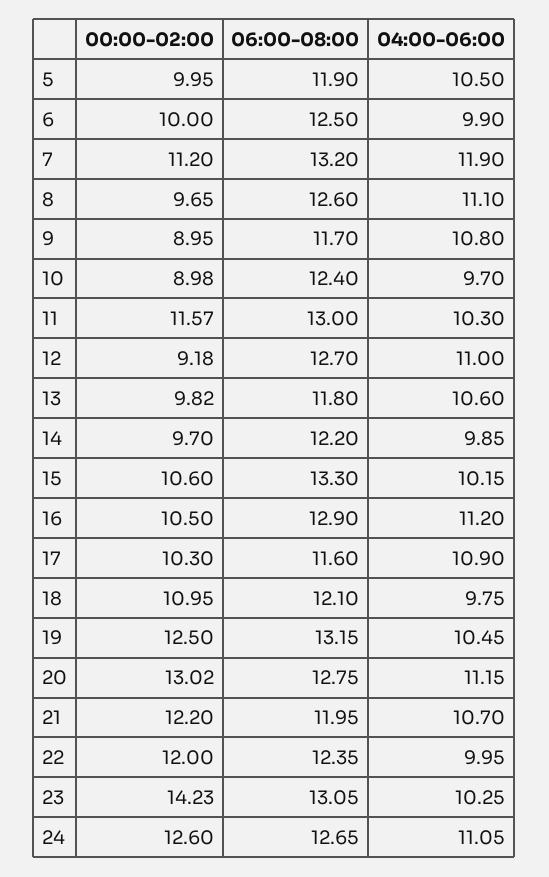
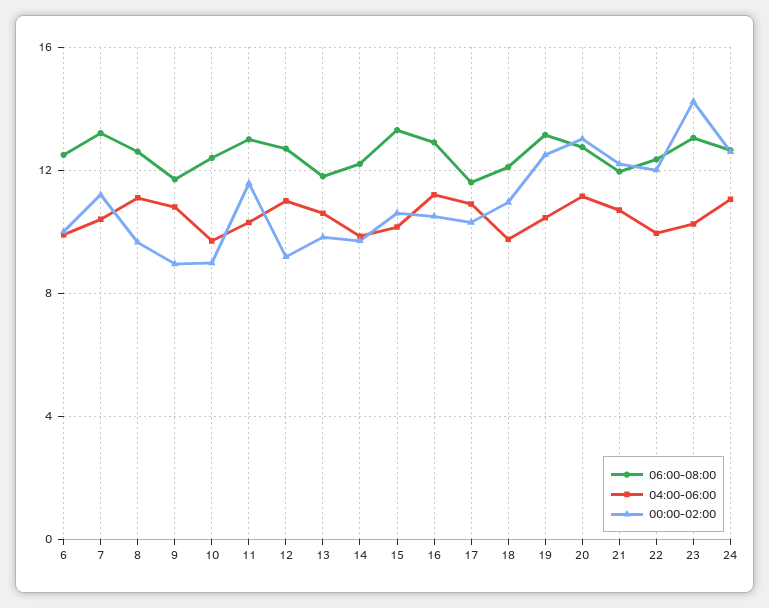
00:00-02:00, 5: 9.95 -> none
06:00-08:00, 5: 11.9 -> none
04:00-06:00, 5: 10.5 -> none
04:00-06:00, 7: 11.9 -> 10.5

